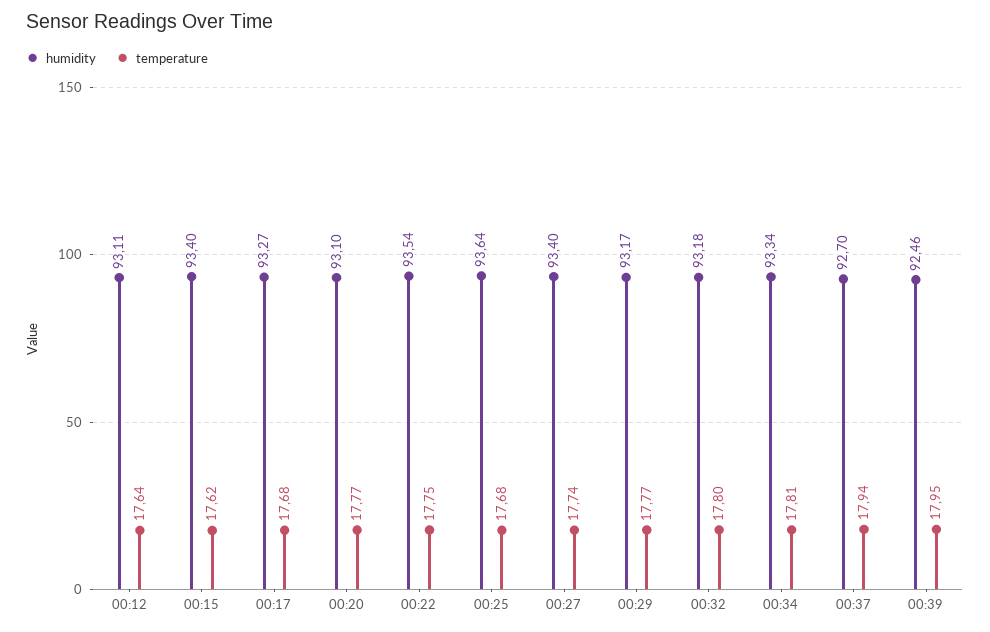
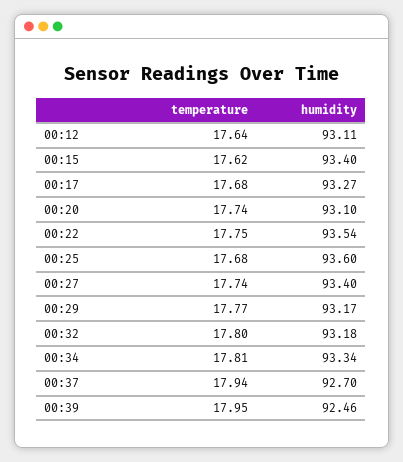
temperature, 00:20: 17.77 -> 17.74
humidity, 00:25: 93.64 -> 93.6

